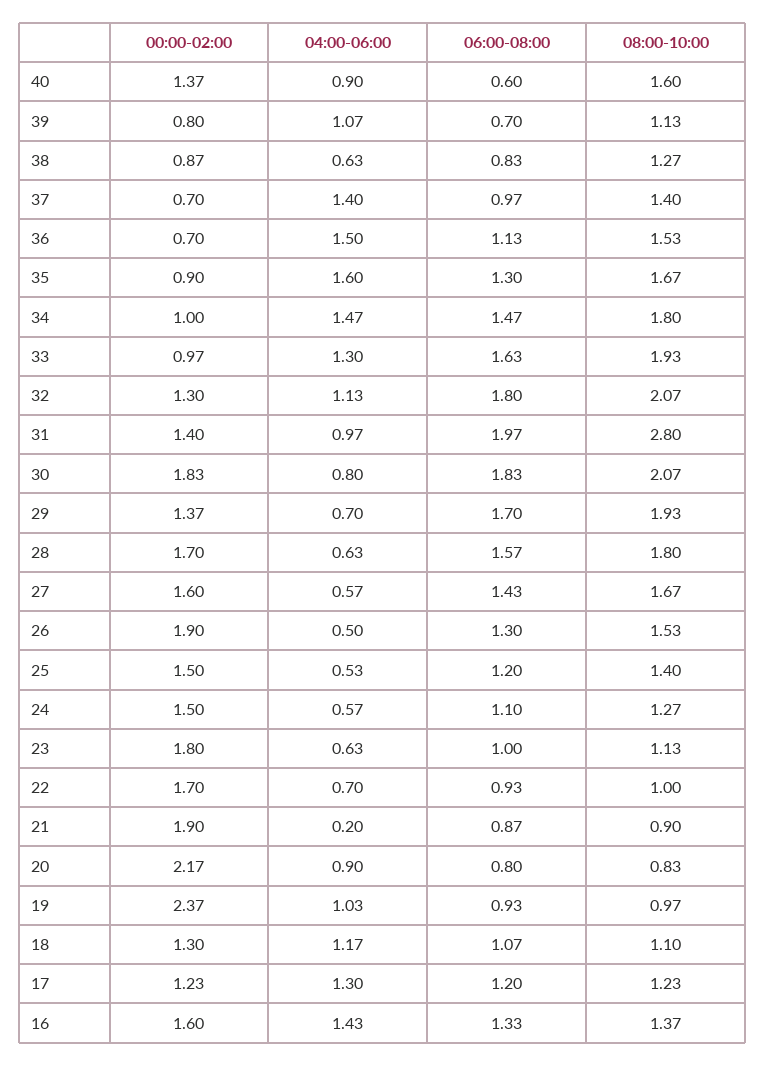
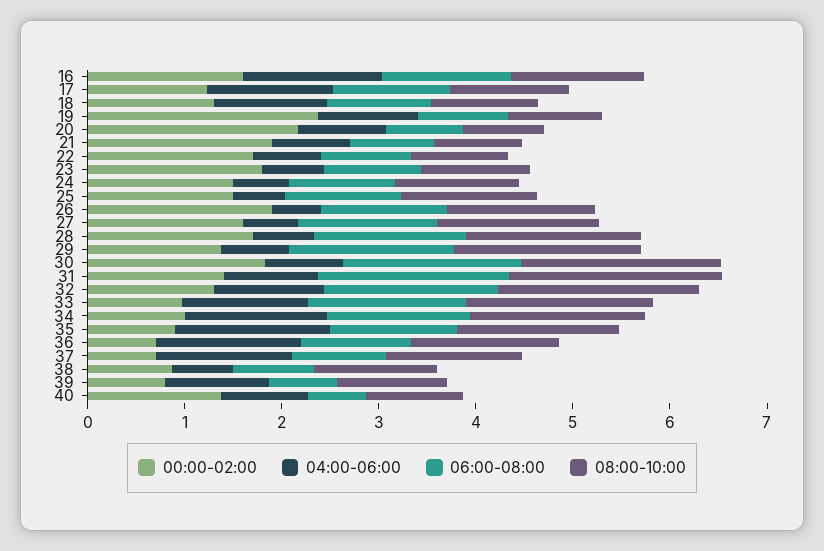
08:00-10:00, 40: 1.6 -> 1
08:00-10:00, 31: 2.8 -> 2.2
04:00-06:00, 21: 0.2 -> 0.8

